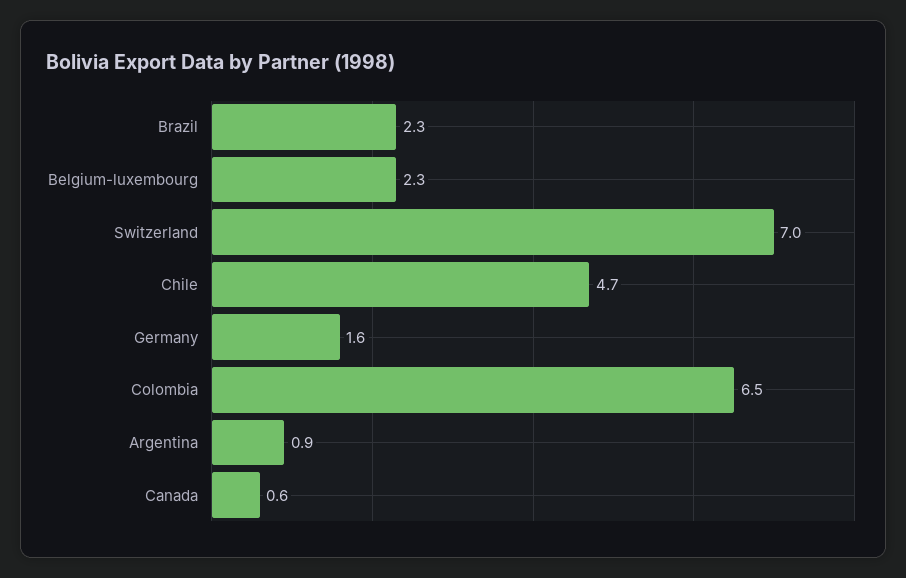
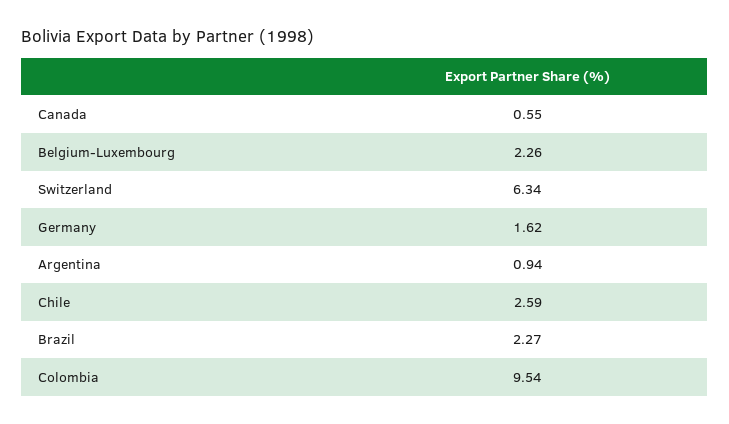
Switzerland: 7 -> 6.34
Chile: 4.7 -> 2.59
Colombia: 6.5 -> 9.54

